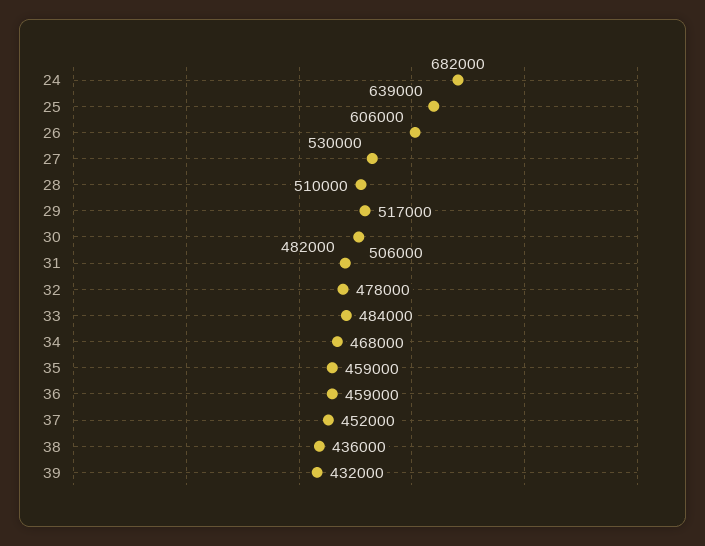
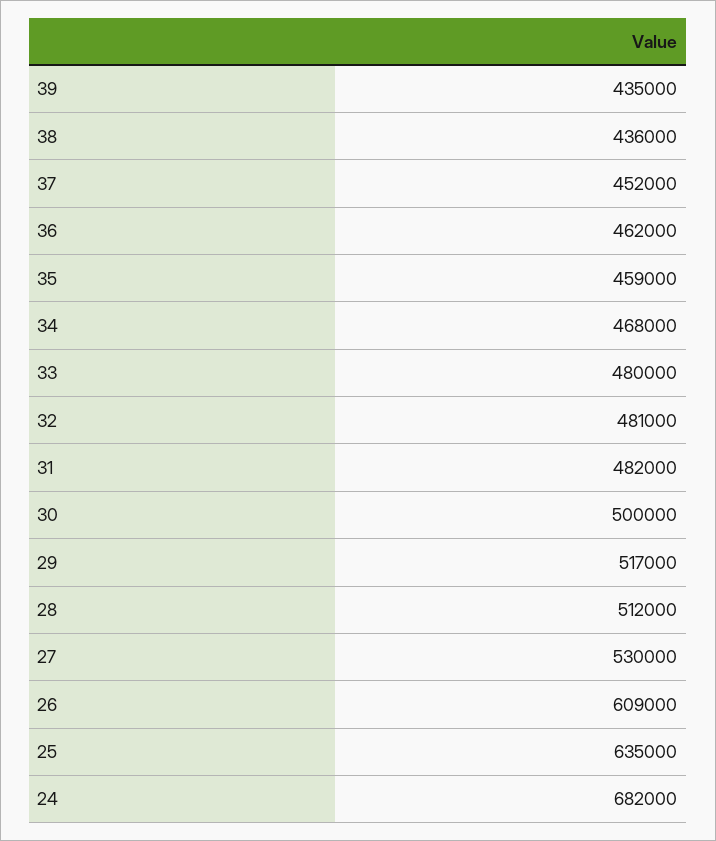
25: 639000 -> 635000
26: 606000 -> 609000
28: 510000 -> 512000
30: 506000 -> 500000
32: 478000 -> 481000
33: 484000 -> 480000
36: 459000 -> 462000
39: 432000 -> 435000

